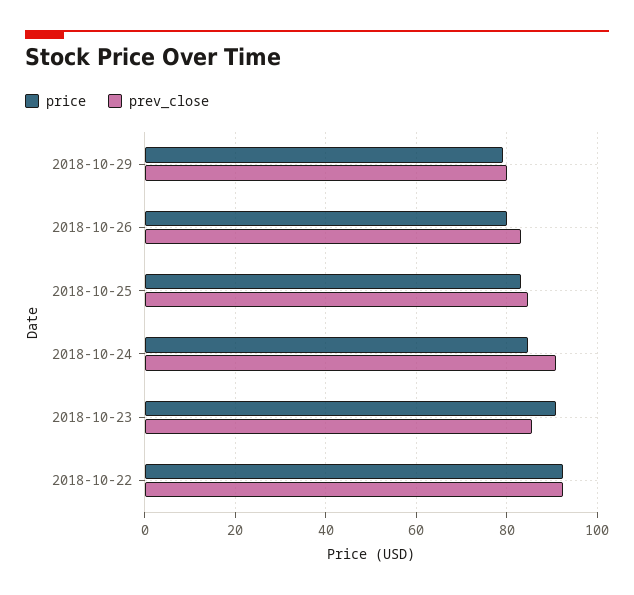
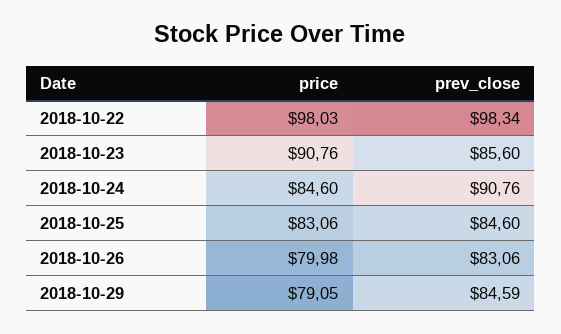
prev_close, 2018-10-29: 80 -> 84.59
price, 2018-10-22: 92 -> 98.03
prev_close, 2018-10-22: 92 -> 98.34

